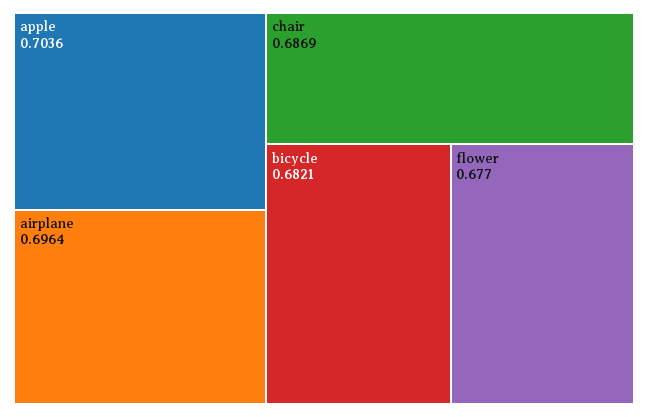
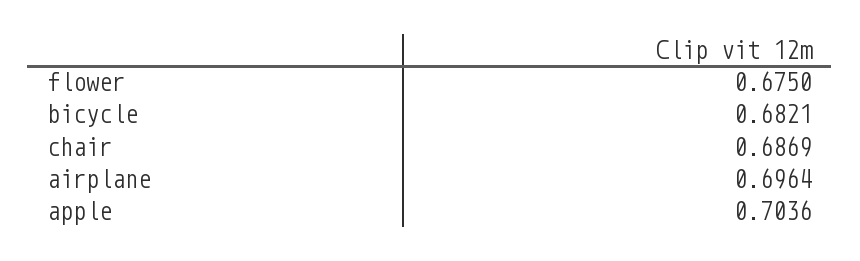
flower: 0.677 -> 0.675

